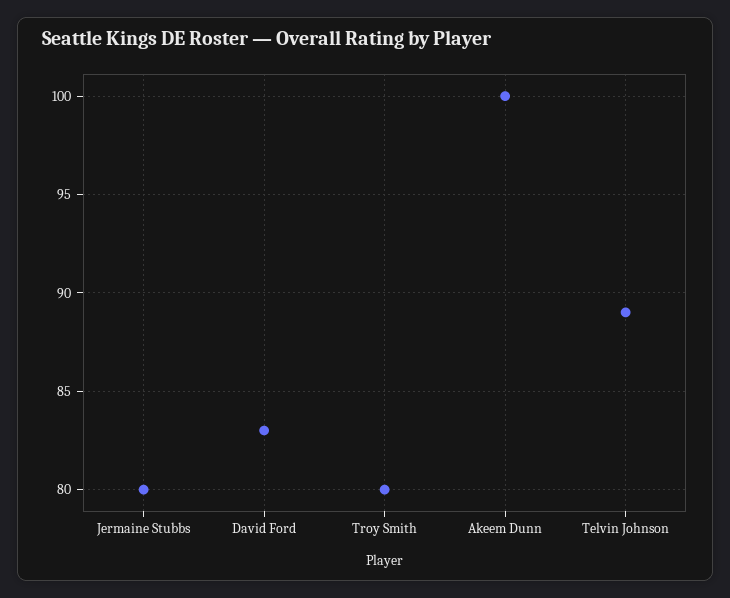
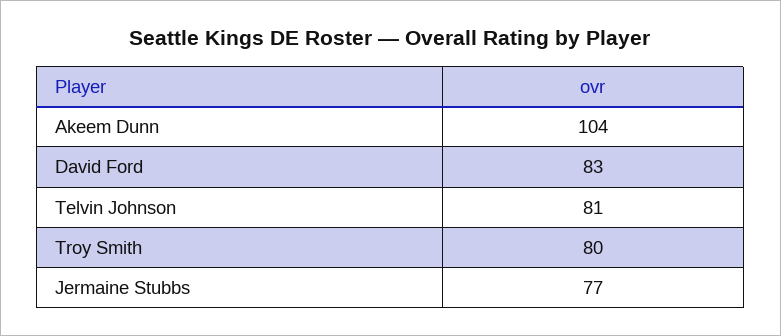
Jermaine Stubbs: 80 -> 77
Akeem Dunn: 100 -> 104
Telvin Johnson: 89 -> 81

